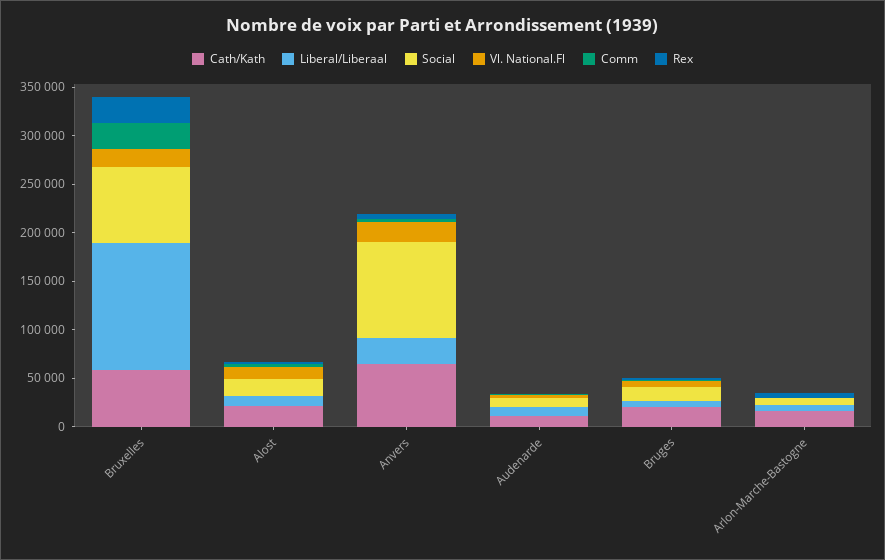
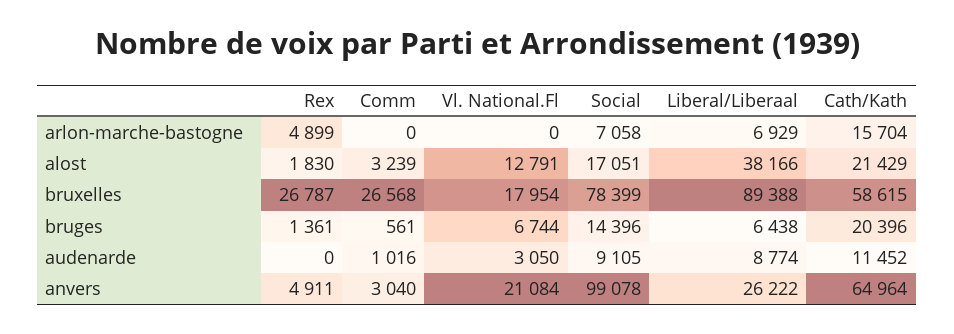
Liberal/Liberaal, Bruxelles: 130000 -> 89388
Liberal/Liberaal, Alost: 10000 -> 38166

